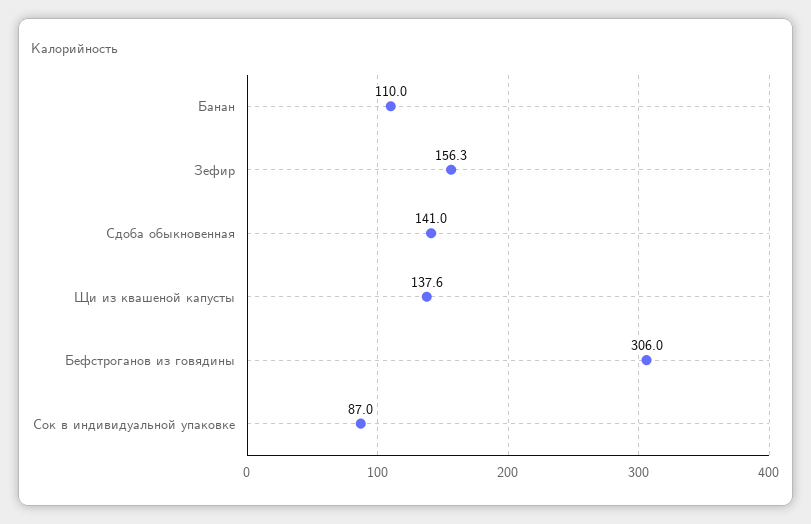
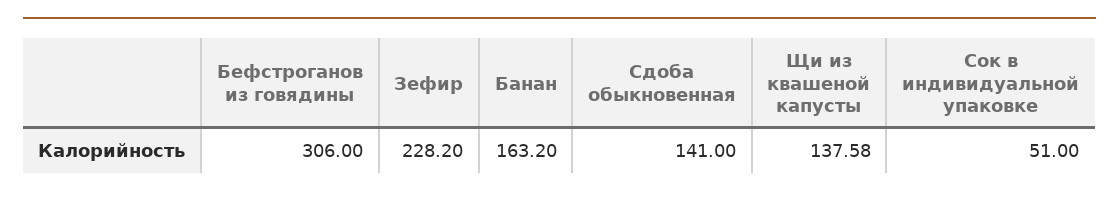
Банан: 110 -> 163.2
Зефир: 156.3 -> 228.2
Сок в индивидуальной упаковке: 87 -> 51

